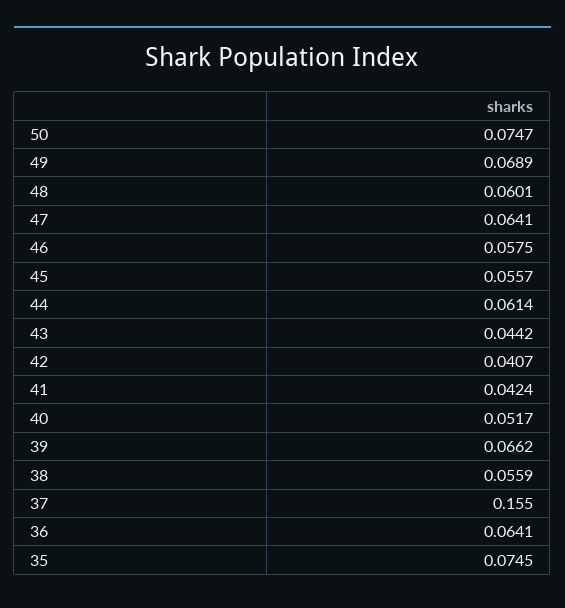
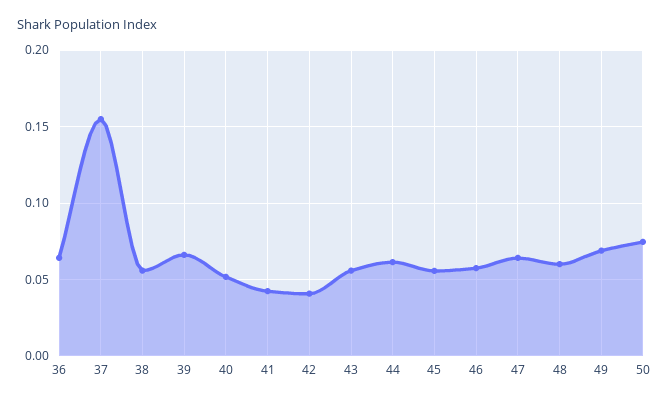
43: 0.0442 -> 0.055
35: 0.0745 -> none

